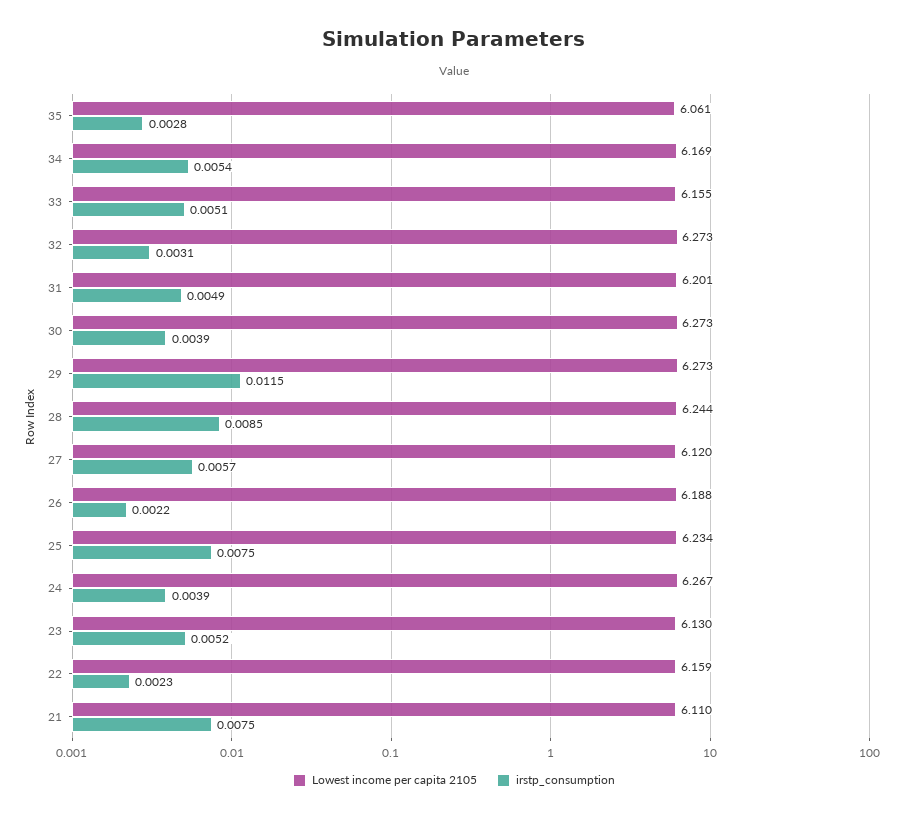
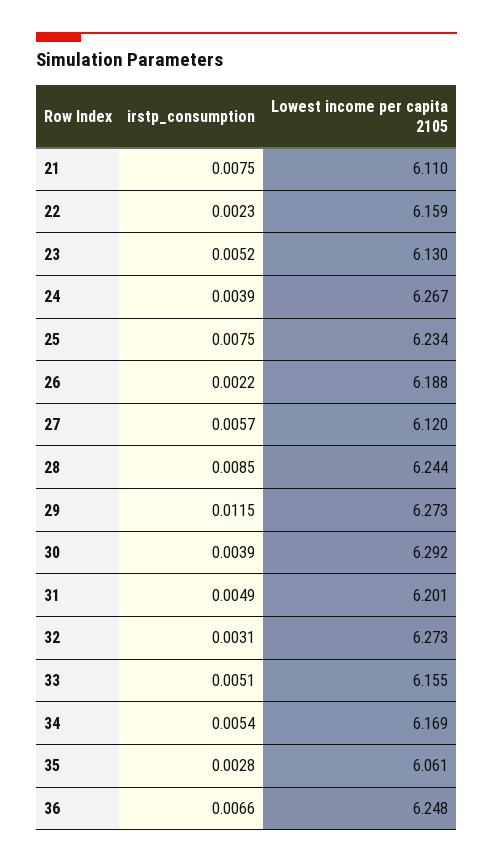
Lowest income per capita 2105, 30: 6.273 -> 6.292
irstp_consumption, 36: none -> 0.0066
Lowest income per capita 2105, 36: none -> 6.248

